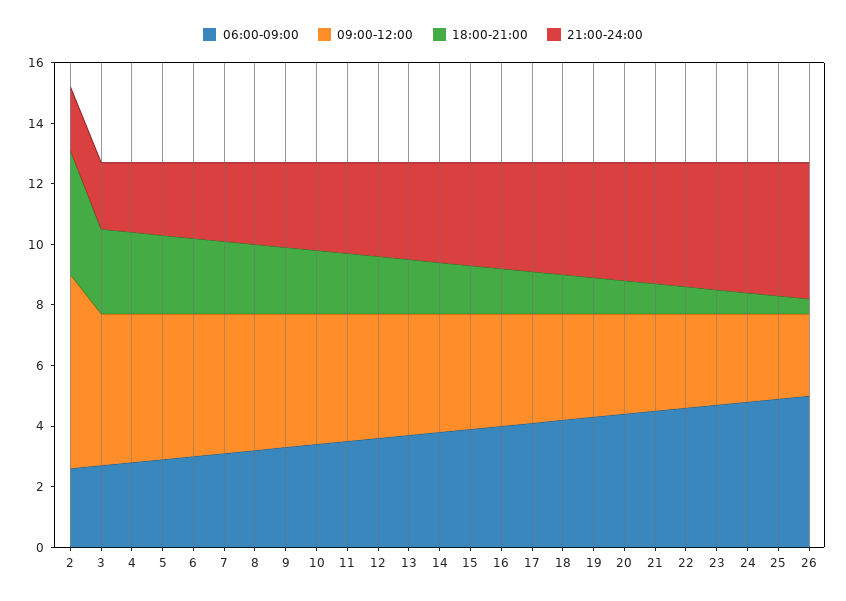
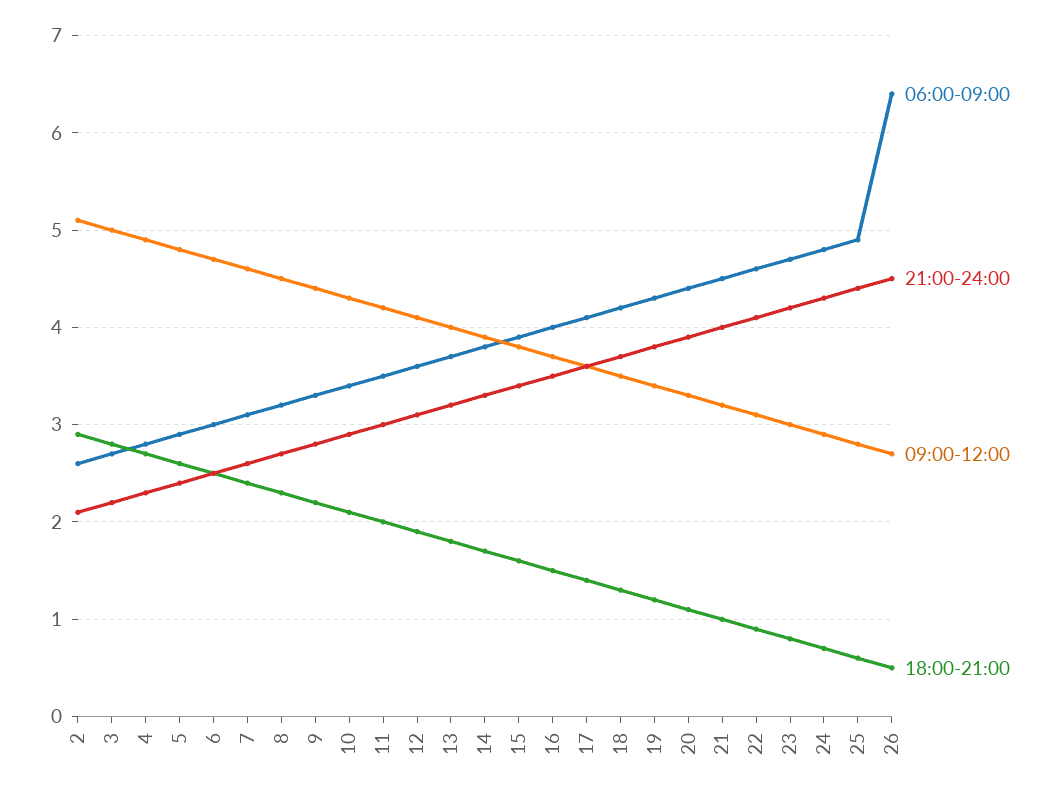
09:00-12:00, 2: 6.5 -> 5.1
18:00-21:00, 2: 4 -> 2.9
06:00-09:00, 26: 5 -> 6.4

